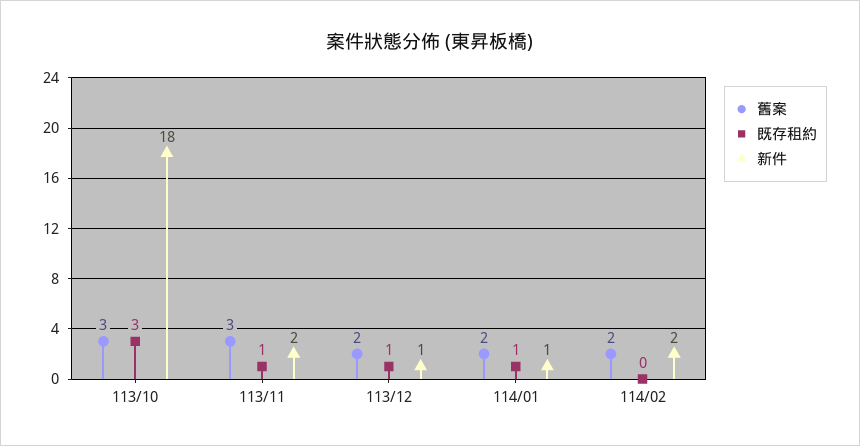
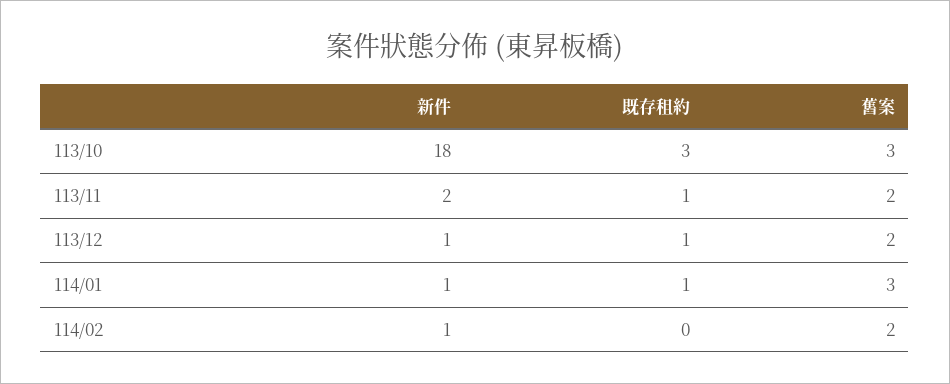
舊案, 113/11: 3 -> 2
舊案, 114/01: 2 -> 3
新件, 114/02: 2 -> 1

